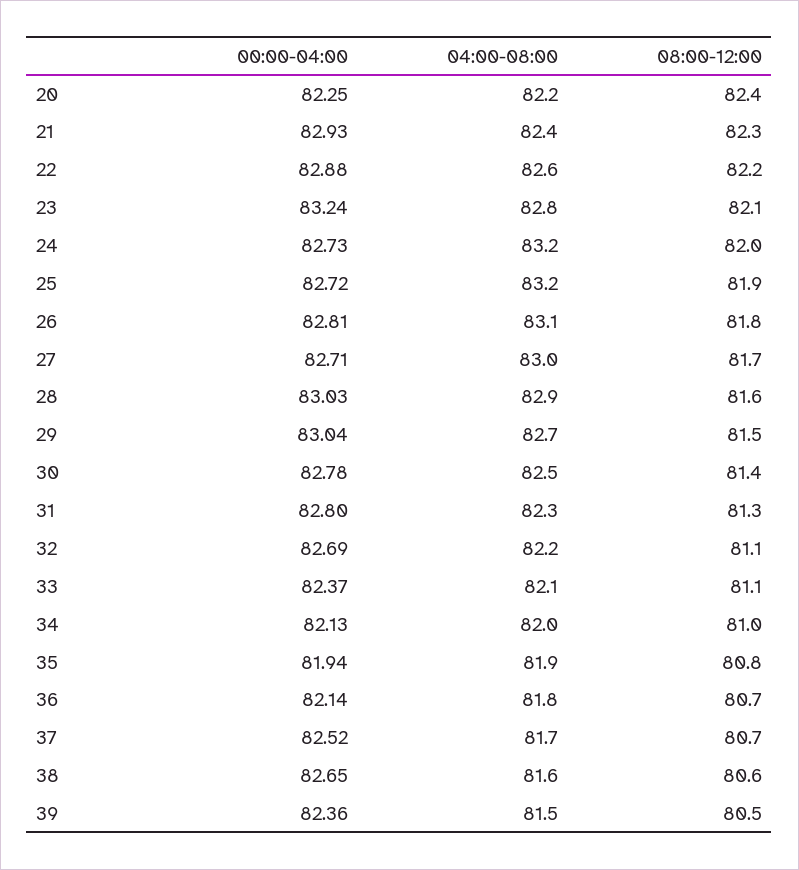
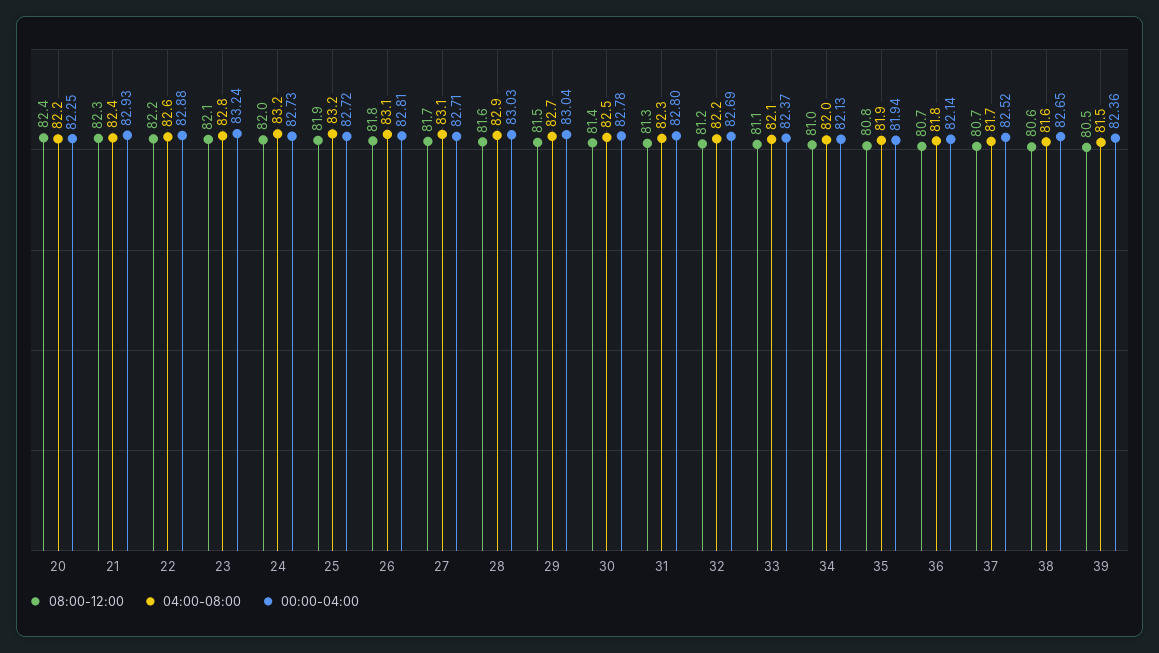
04:00-08:00, 27: 83 -> 83.1
08:00-12:00, 32: 81.1 -> 81.2

